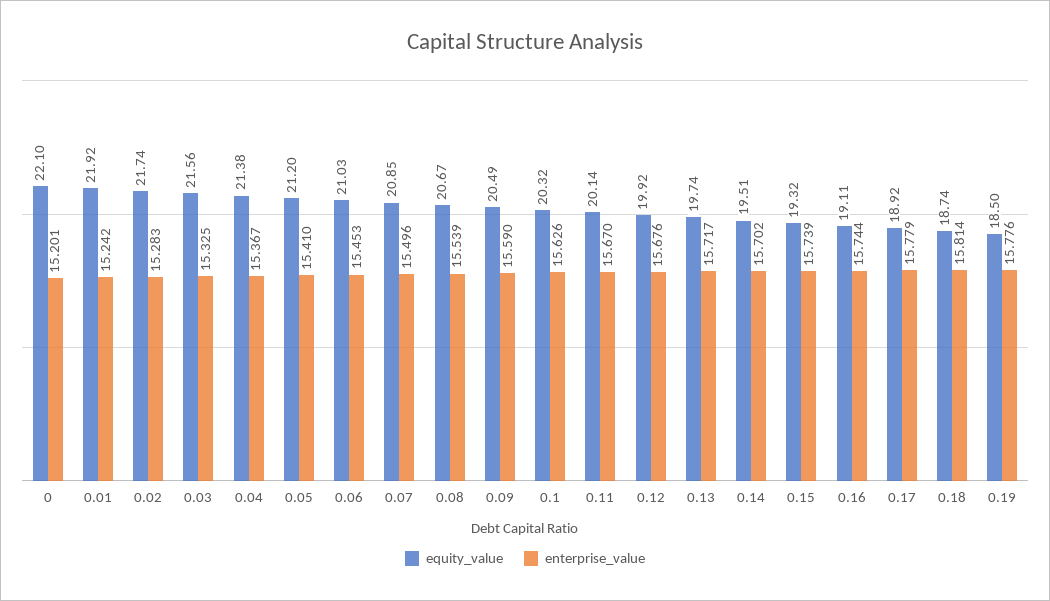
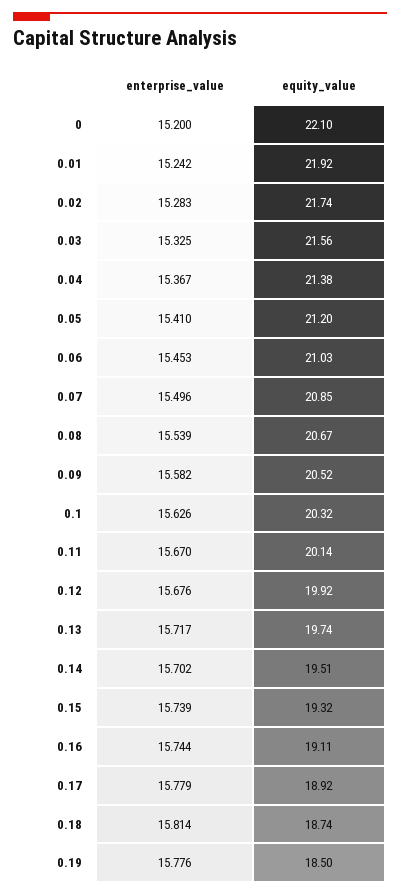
enterprise_value, 0: 15.201 -> 15.2
equity_value, 0.09: 20.49 -> 20.52
enterprise_value, 0.09: 15.59 -> 15.582

